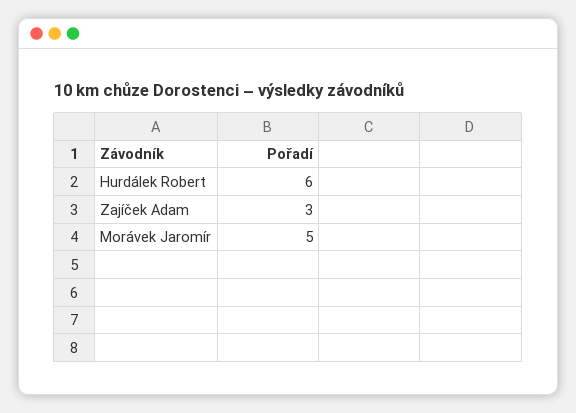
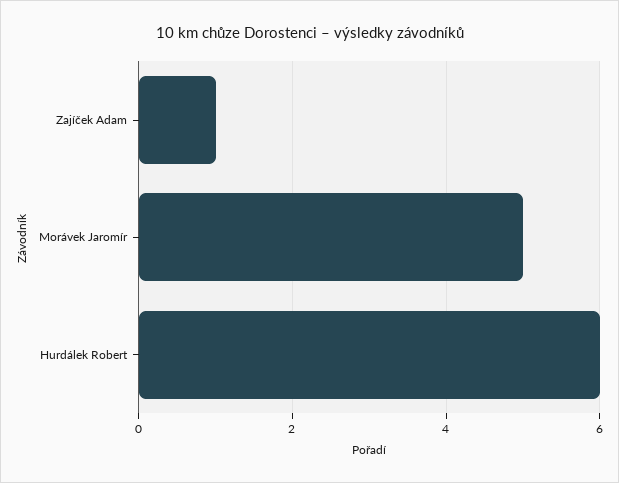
Zajíček Adam: 3 -> 1

